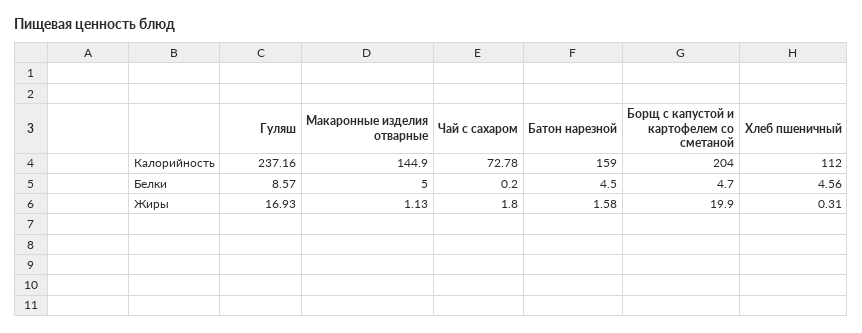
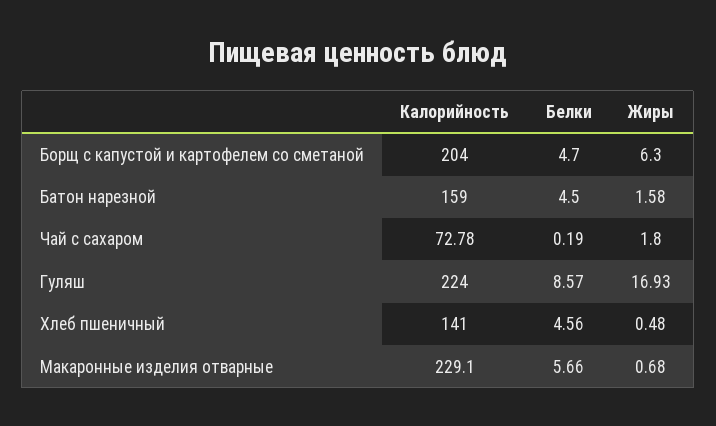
Гуляш, Калорийность: 237.16 -> 224
Макаронные изделия отварные, Калорийность: 144.9 -> 229.1
Хлеб пшеничный, Калорийность: 112 -> 141
Макаронные изделия отварные, Белки: 5 -> 5.66
Чай с сахаром, Белки: 0.2 -> 0.19
Макаронные изделия отварные, Жиры: 1.13 -> 0.68
Борщ с капустой и картофелем со сметаной, Жиры: 19.9 -> 6.3
Хлеб пшеничный, Жиры: 0.31 -> 0.48

